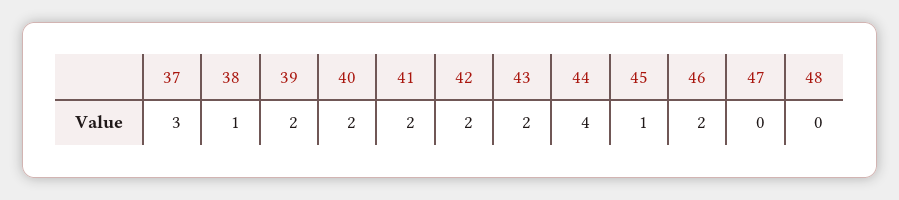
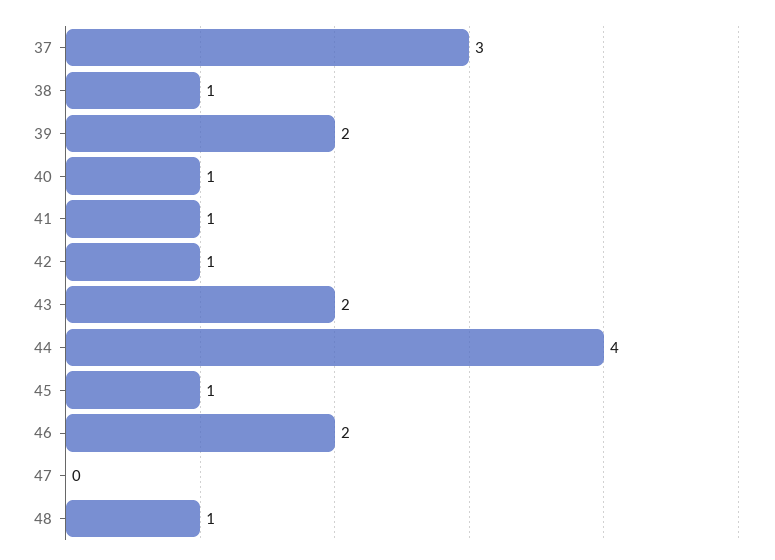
40: 2 -> 1
41: 2 -> 1
42: 2 -> 1
48: 0 -> 1

